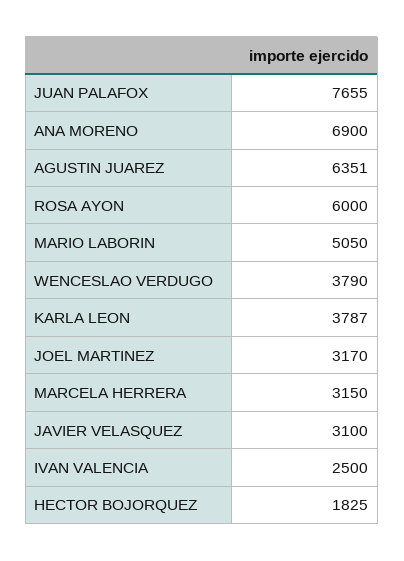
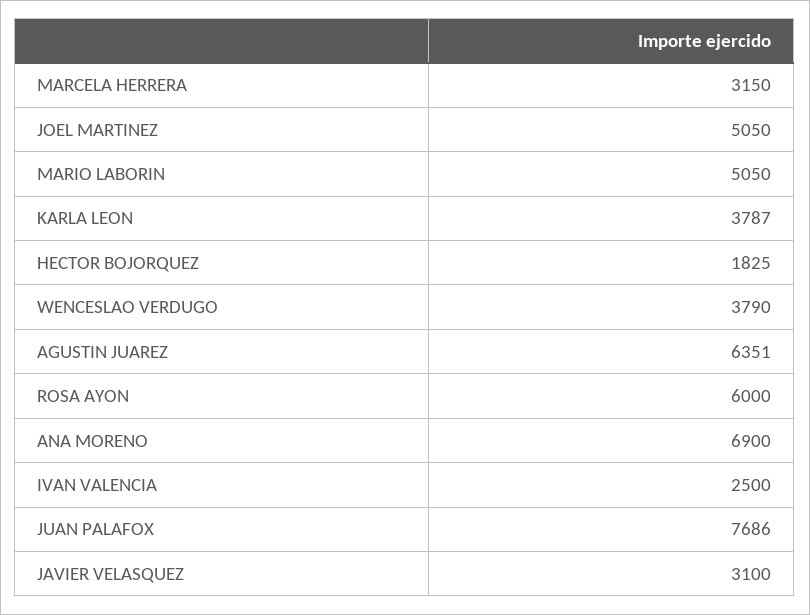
JUAN PALAFOX: 7655 -> 7686
JOEL MARTINEZ: 3170 -> 5050

